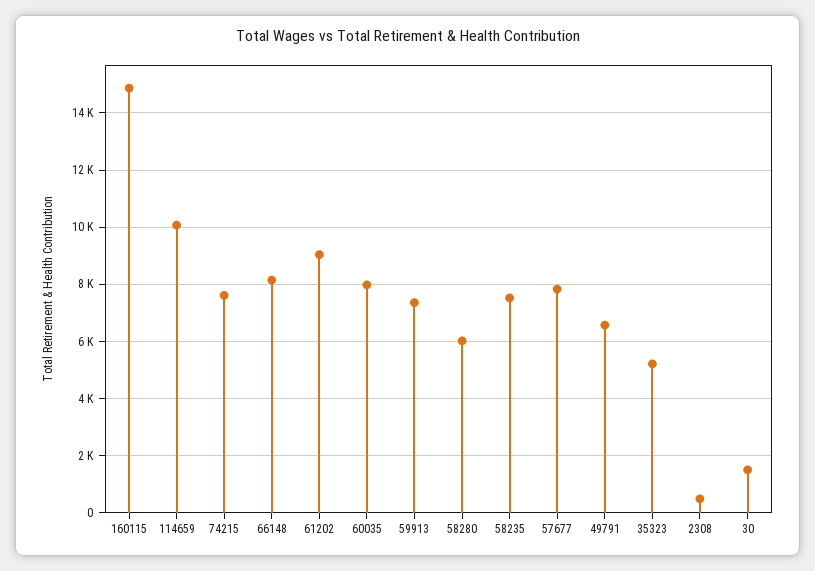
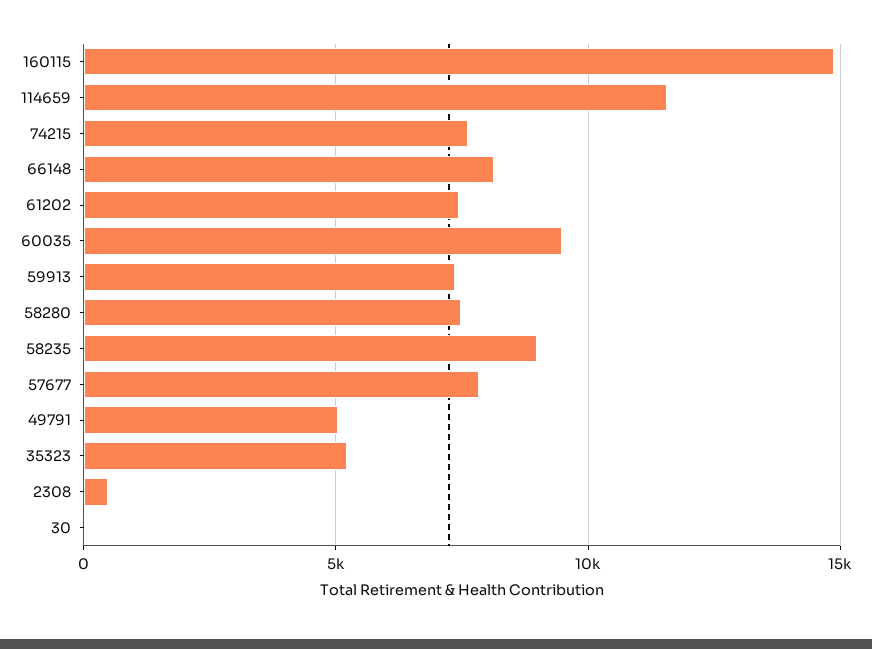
114659: 10000 -> 11500
61202: 9000 -> 7500
60035: 8000 -> 9500
58280: 6000 -> 7500
58235: 7500 -> 9000
49791: 6500 -> 5000
30: 1500 -> 0

